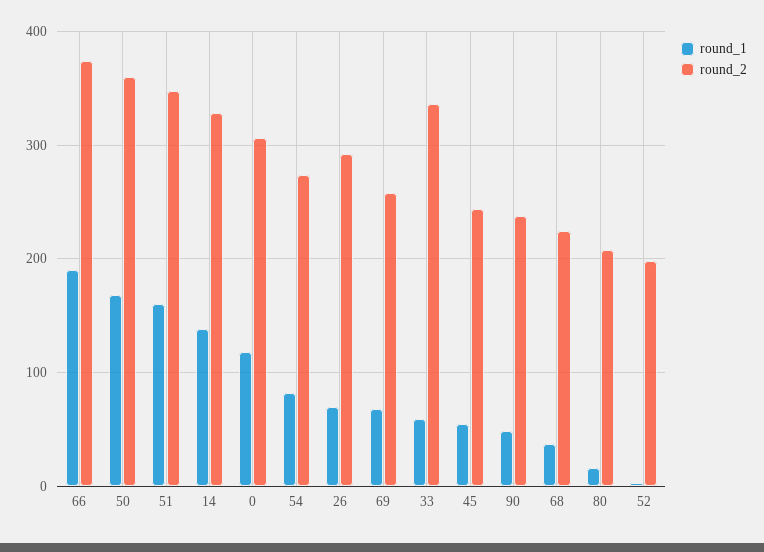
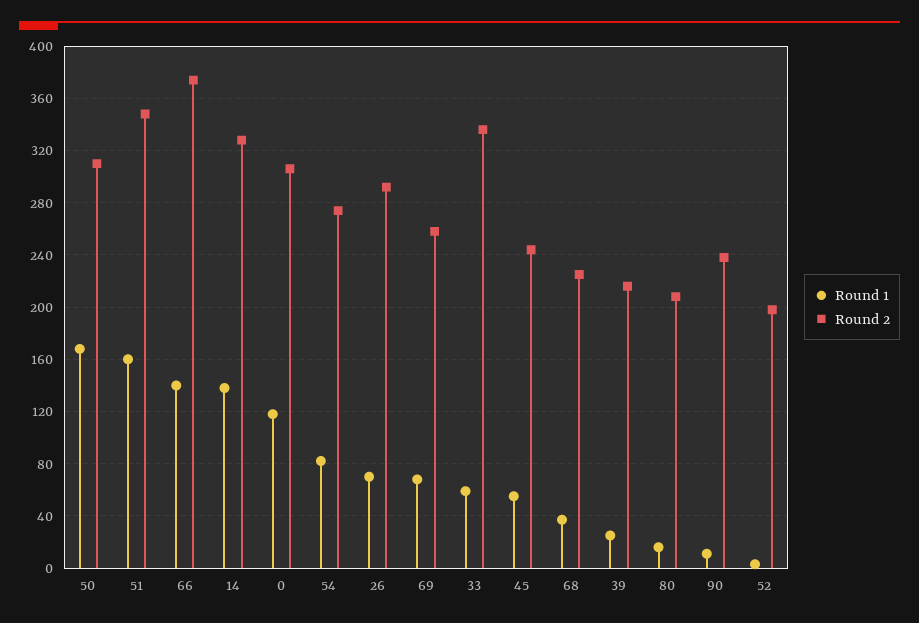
round_1, 66: 190 -> 140
round_2, 50: 360 -> 310
round_1, 90: 50 -> 10
round_1, 39: none -> 25
round_2, 39: none -> 215

